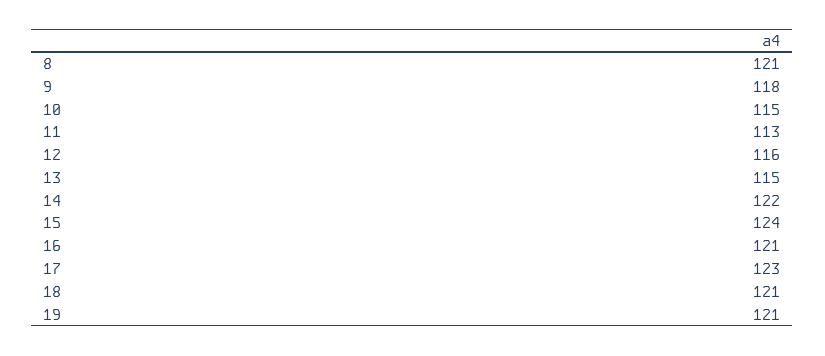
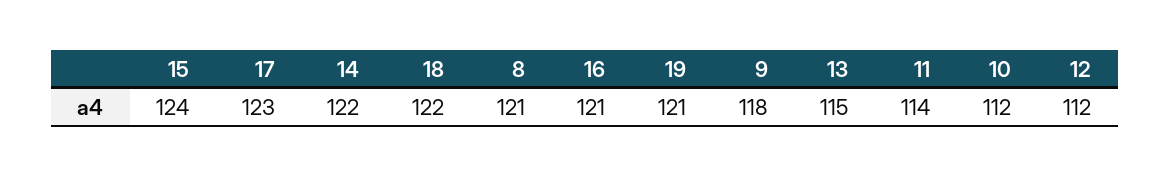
10: 115 -> 112
11: 113 -> 114
12: 116 -> 112
18: 121 -> 122

